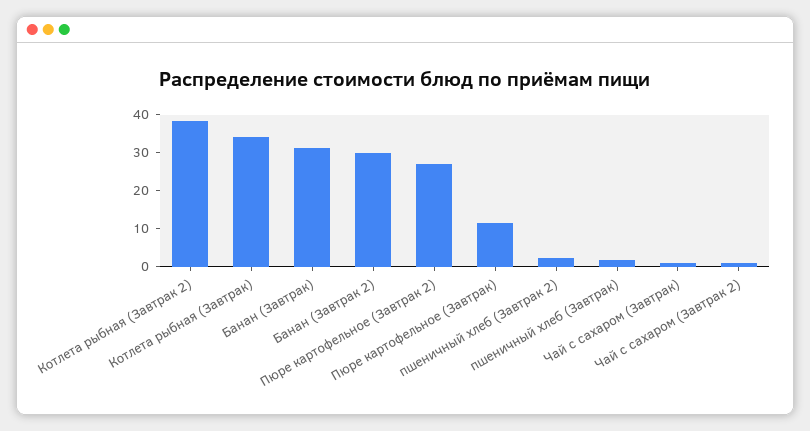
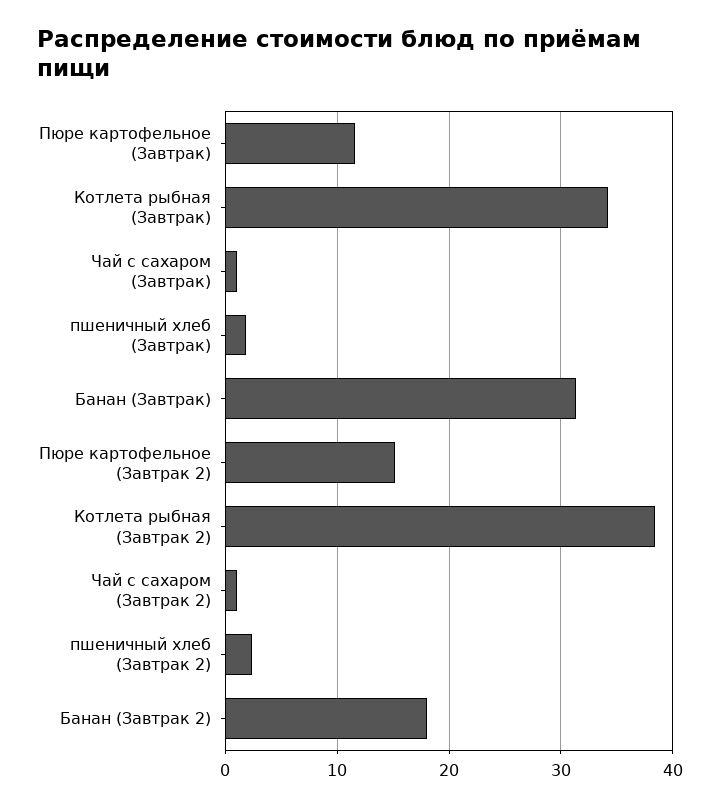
Банан (Завтрак 2): 30 -> 18
Пюре картофельное (Завтрак 2): 27.5 -> 15

